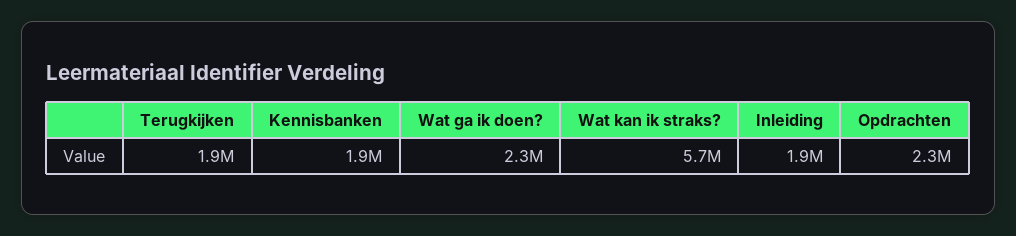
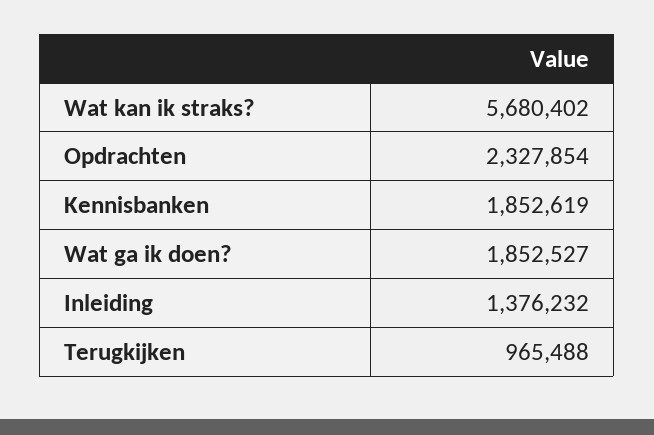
Terugkijken: 1900000 -> 965488
Wat ga ik doen?: 2300000 -> 1852527
Inleiding: 1900000 -> 1376232

